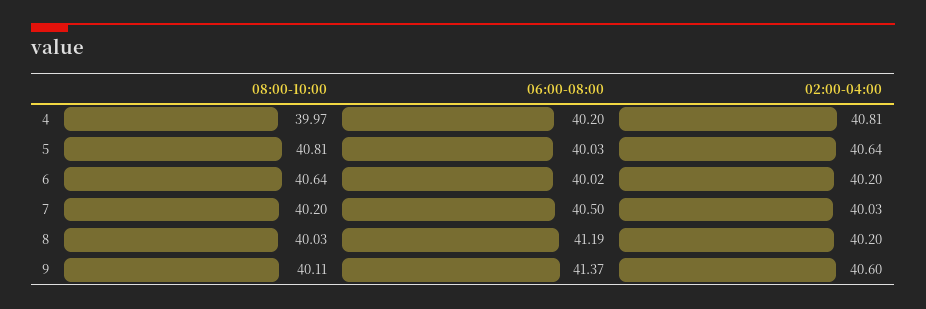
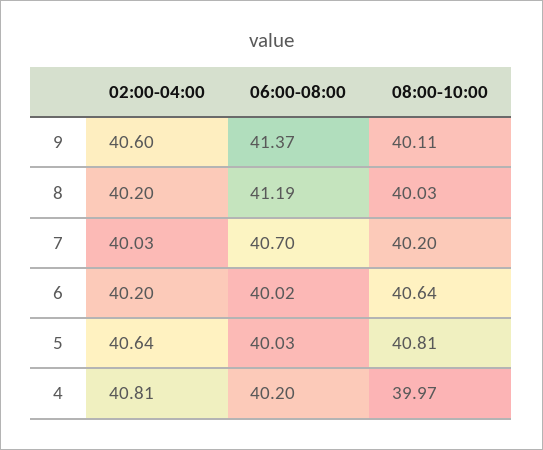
06:00-08:00, 7: 40.5 -> 40.7

